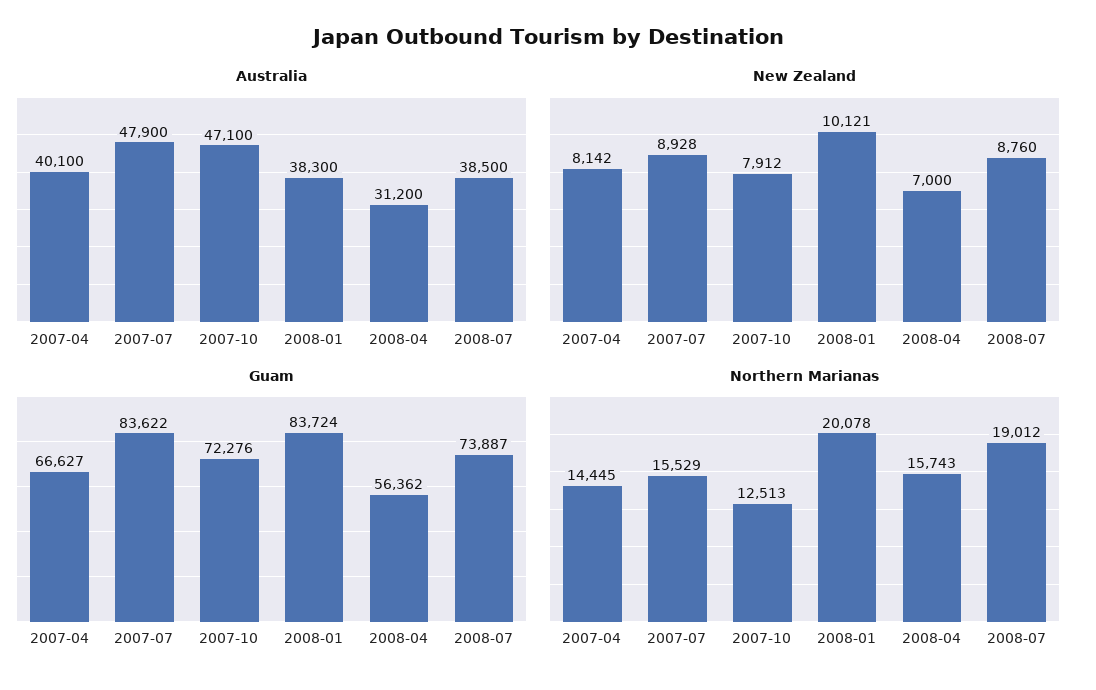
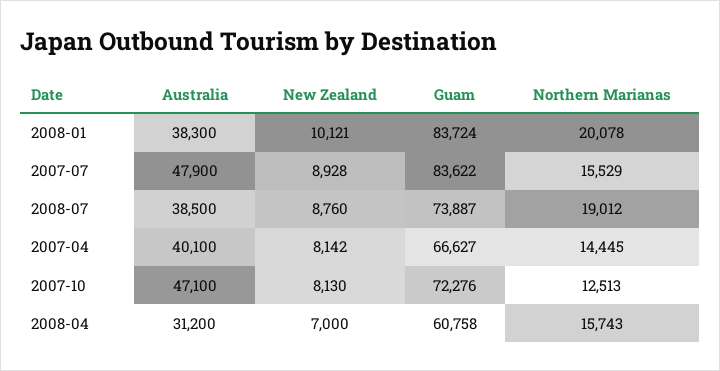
New Zealand, 2007-10: 7912 -> 8130
Guam, 2008-04: 56362 -> 60758

